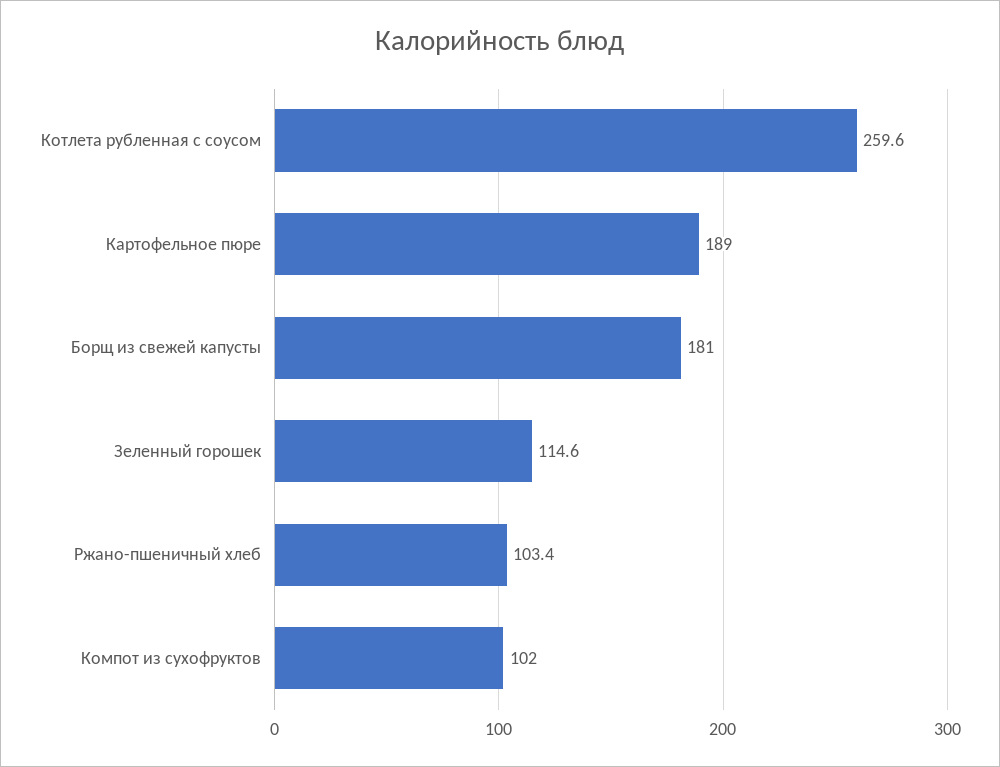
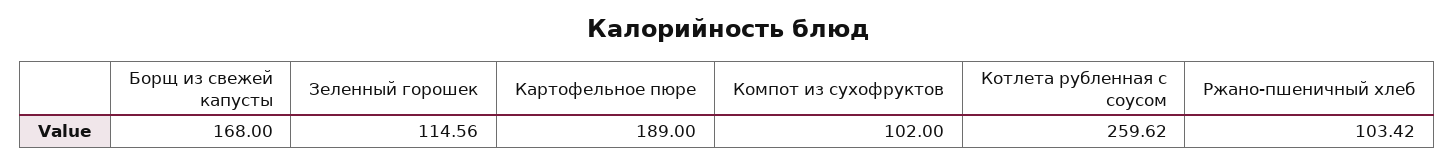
Борщ из свежей капусты: 181 -> 168

